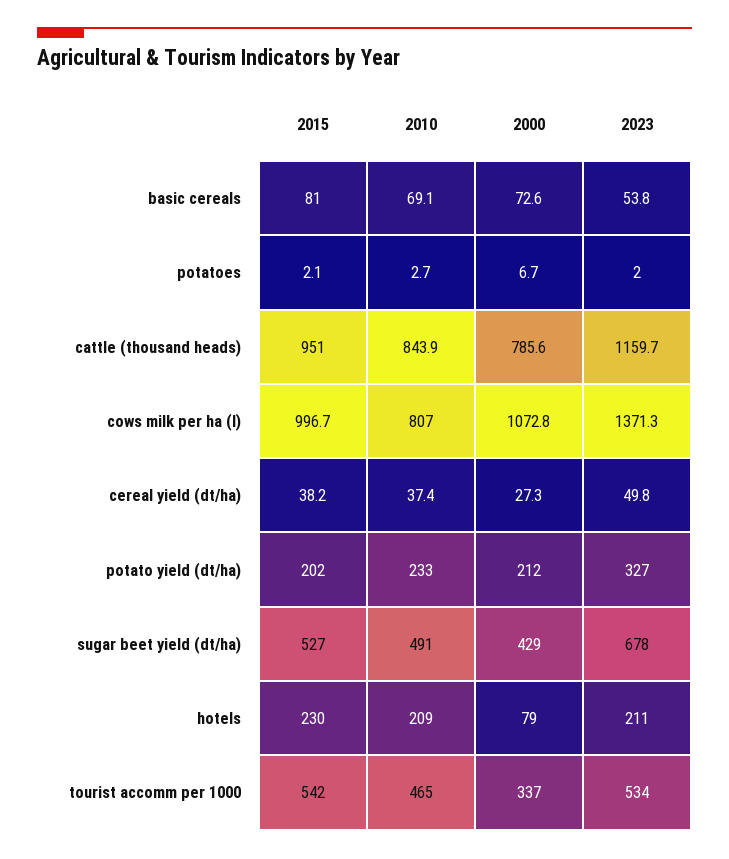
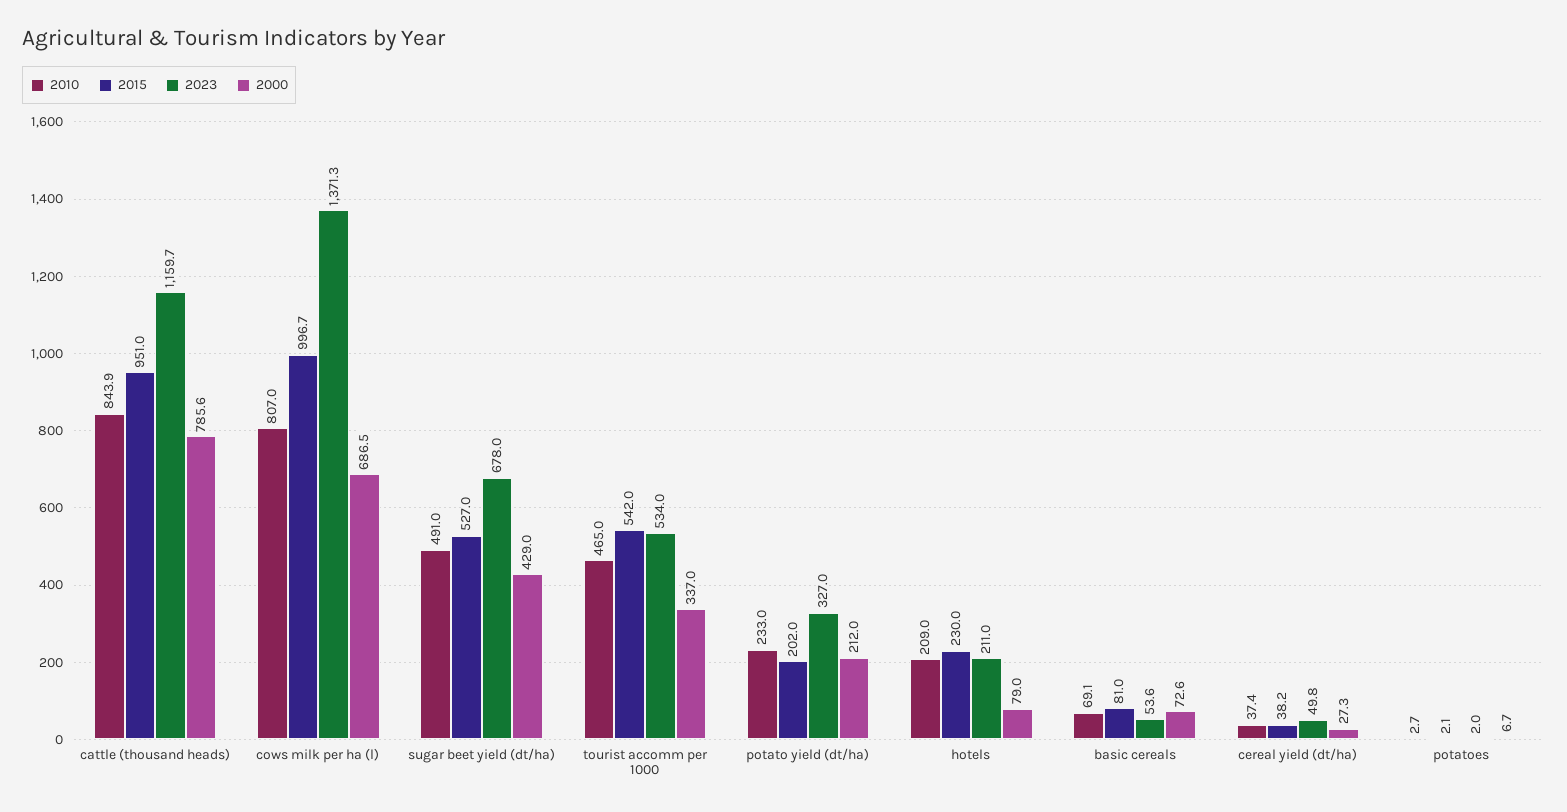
2023, basic cereals: 53.8 -> 53.6
2000, cows milk per ha (l): 1072.8 -> 686.5

